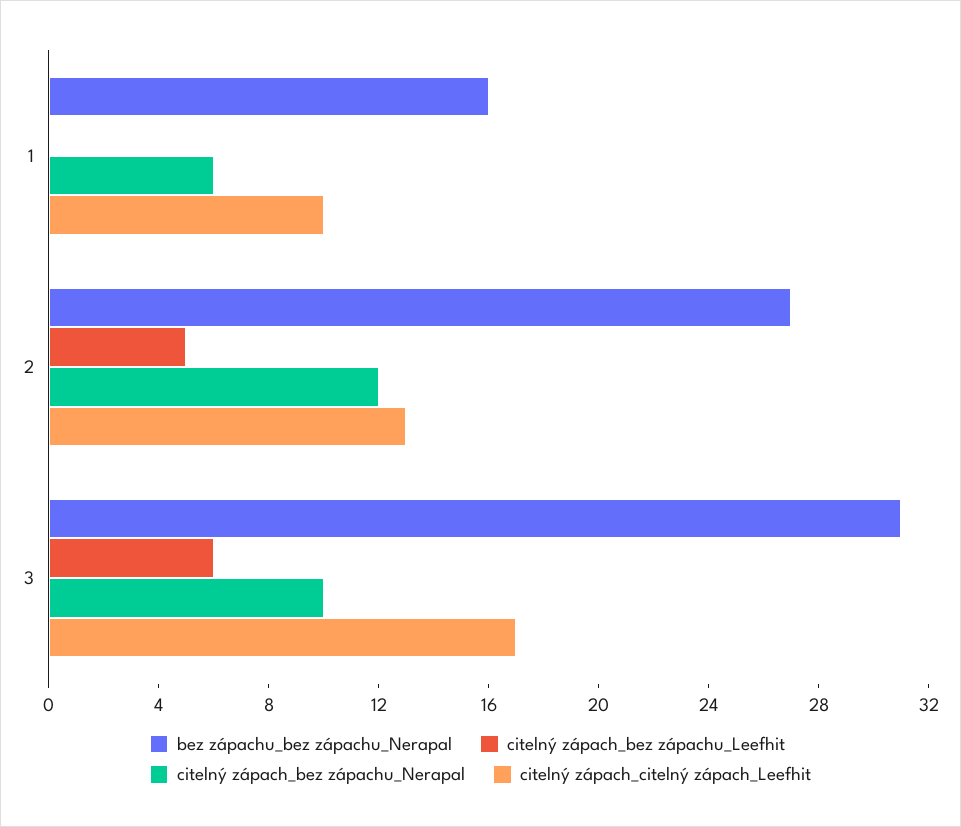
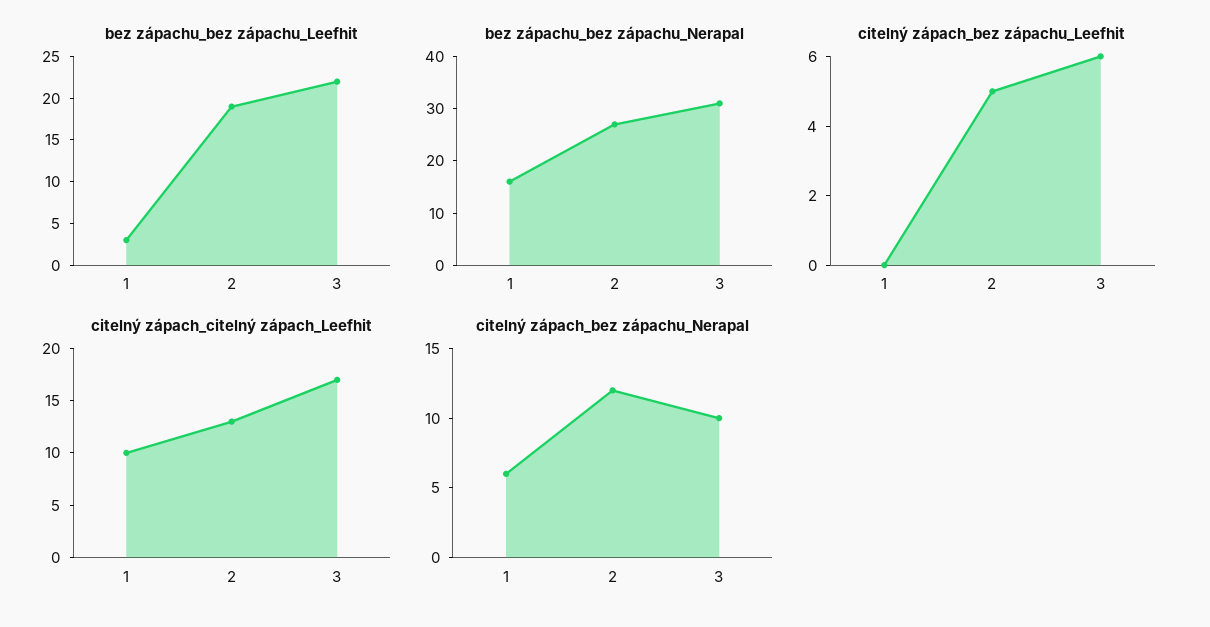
bez zápachu_bez zápachu_Leefhit, 1: none -> 3
bez zápachu_bez zápachu_Leefhit, 2: none -> 19
bez zápachu_bez zápachu_Leefhit, 3: none -> 22

